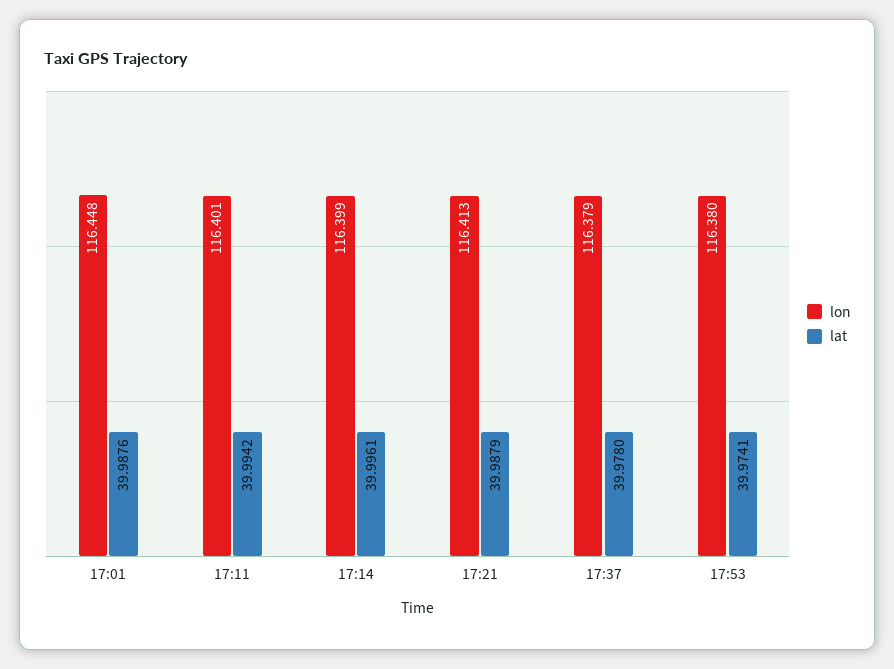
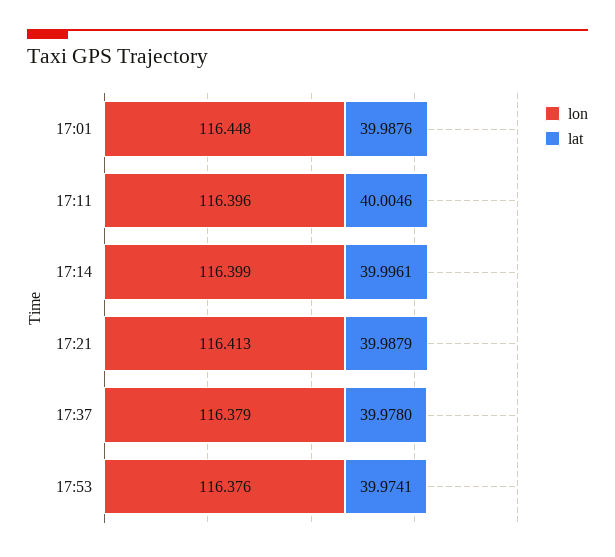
lon, 17:11: 116.401 -> 116.396
lat, 17:11: 39.9942 -> 40.0046
lon, 17:53: 116.38 -> 116.376

